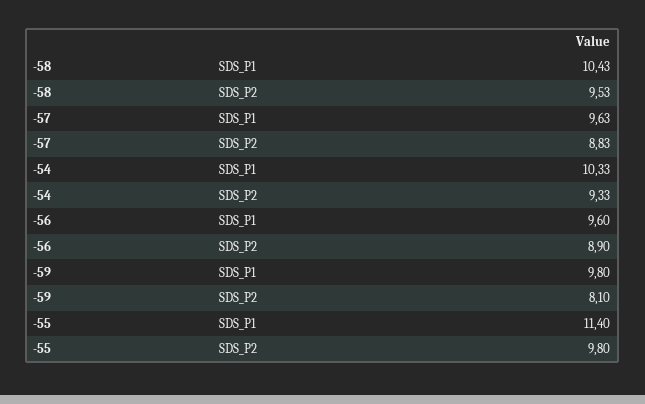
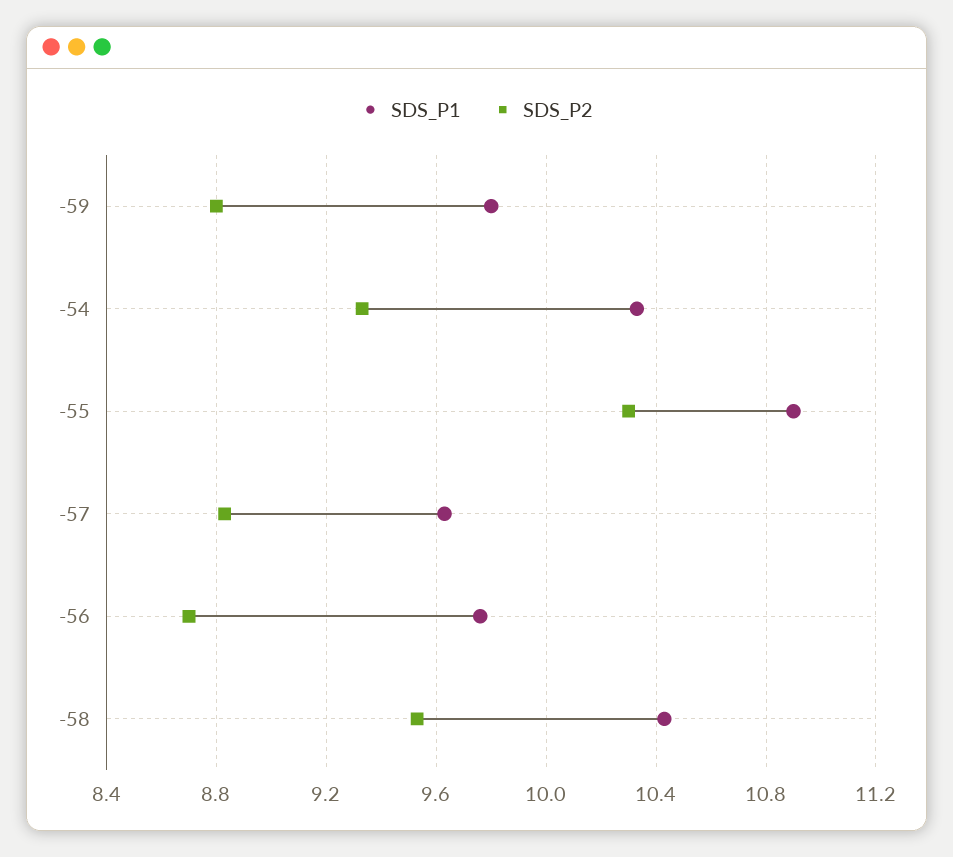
SDS_P1, -56: 9.6 -> 9.75
SDS_P2, -56: 8.9 -> 8.7
SDS_P2, -59: 8.1 -> 8.8
SDS_P1, -55: 11.4 -> 10.9
SDS_P2, -55: 9.8 -> 10.3

